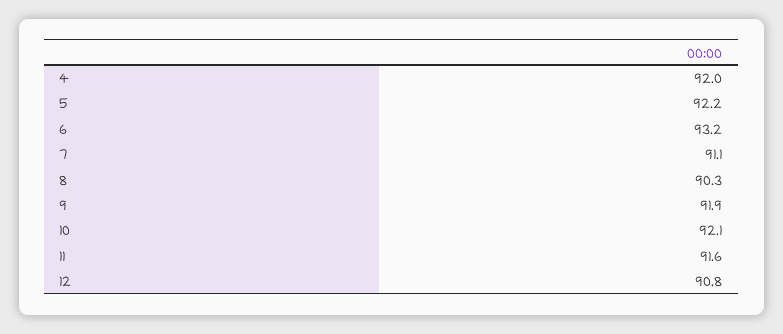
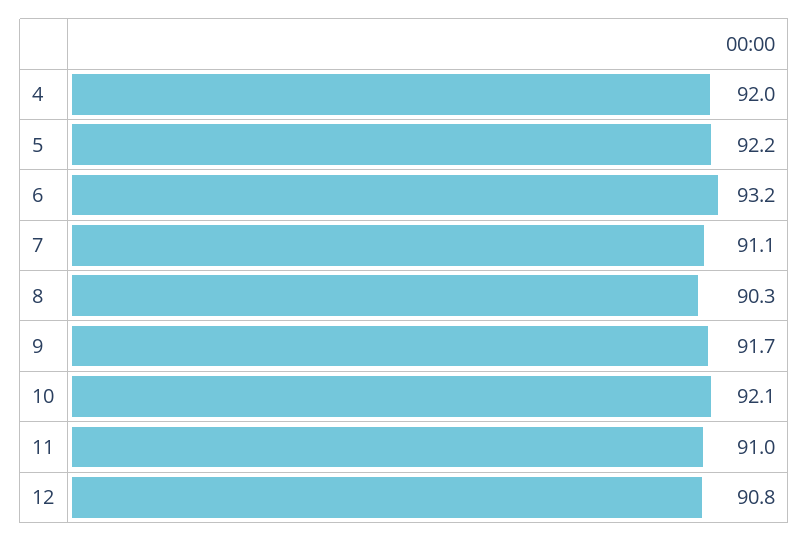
9: 91.9 -> 91.7
11: 91.6 -> 91

